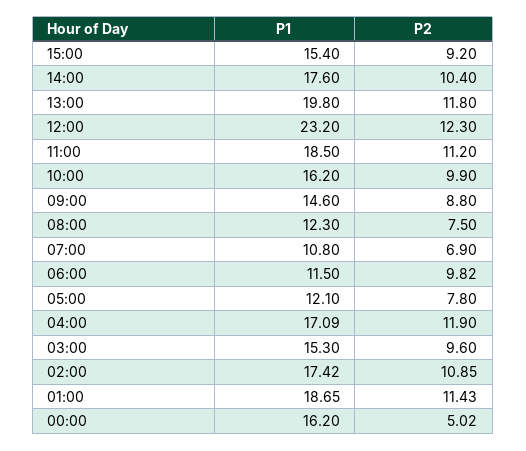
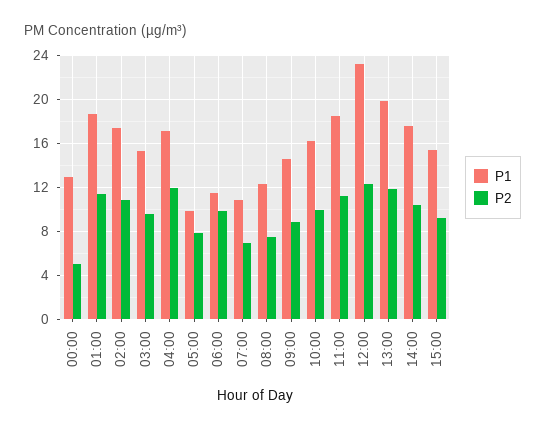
P1, 05:00: 12.1 -> 10
P1, 00:00: 16.2 -> 13

